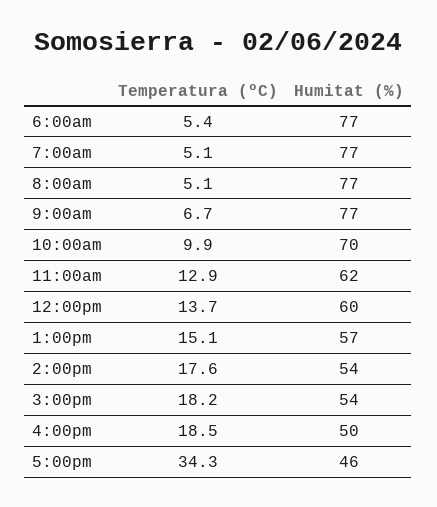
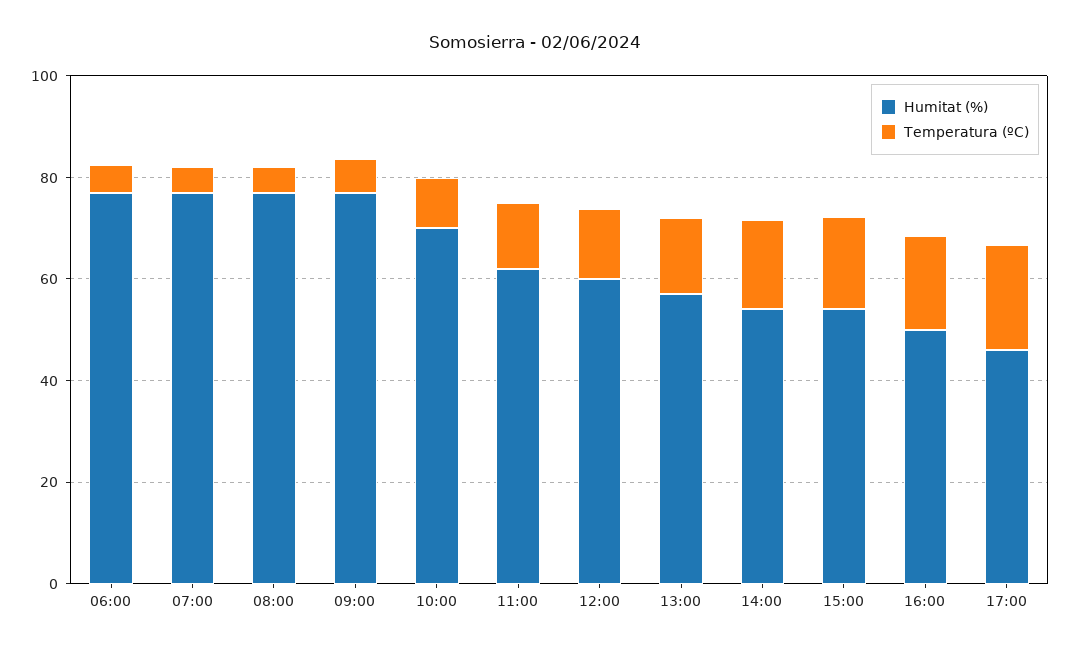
Temperatura (ºC), 5:00pm: 34.3 -> 20

